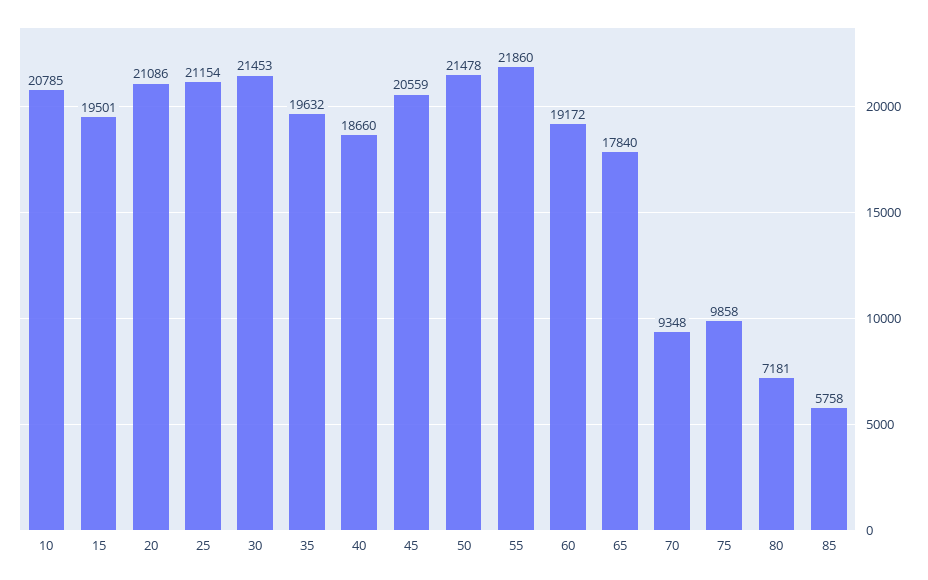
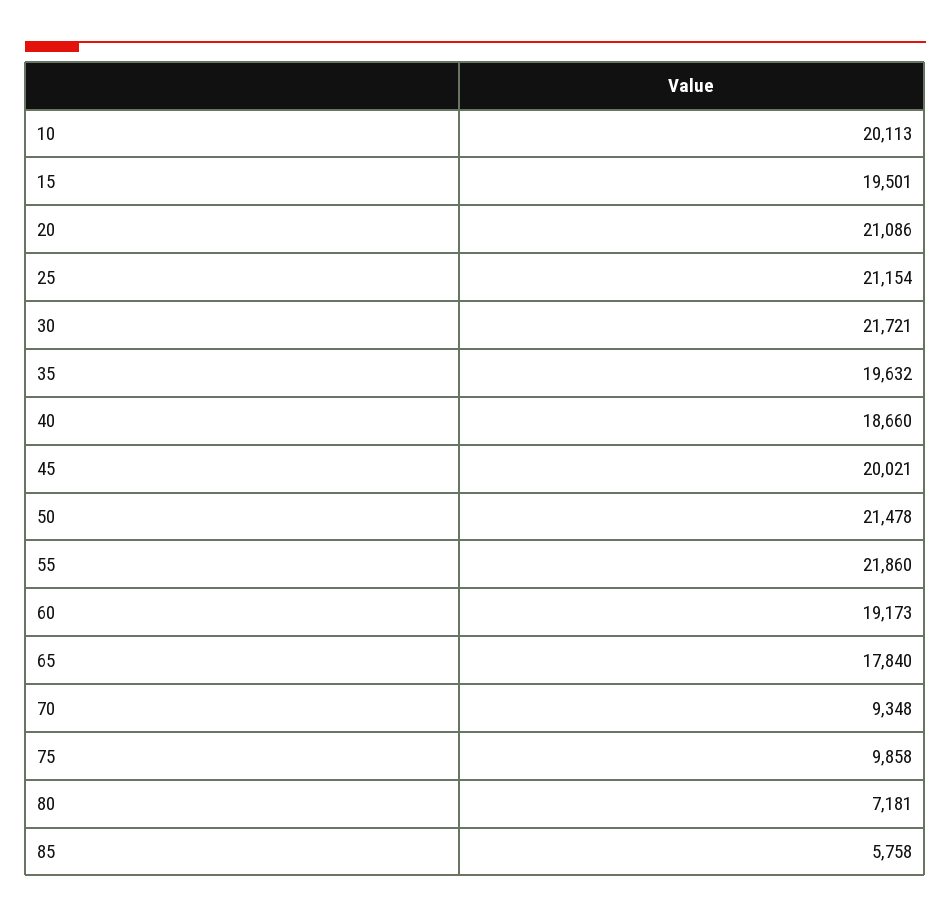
10: 20785 -> 20113
30: 21453 -> 21721
45: 20559 -> 20021
60: 19172 -> 19173

